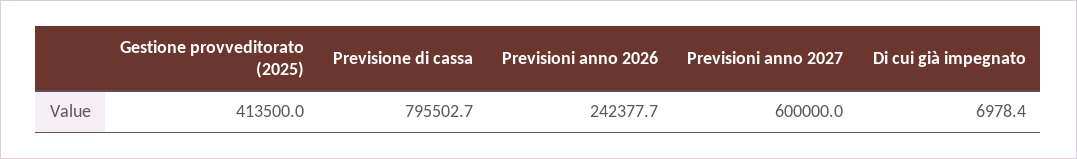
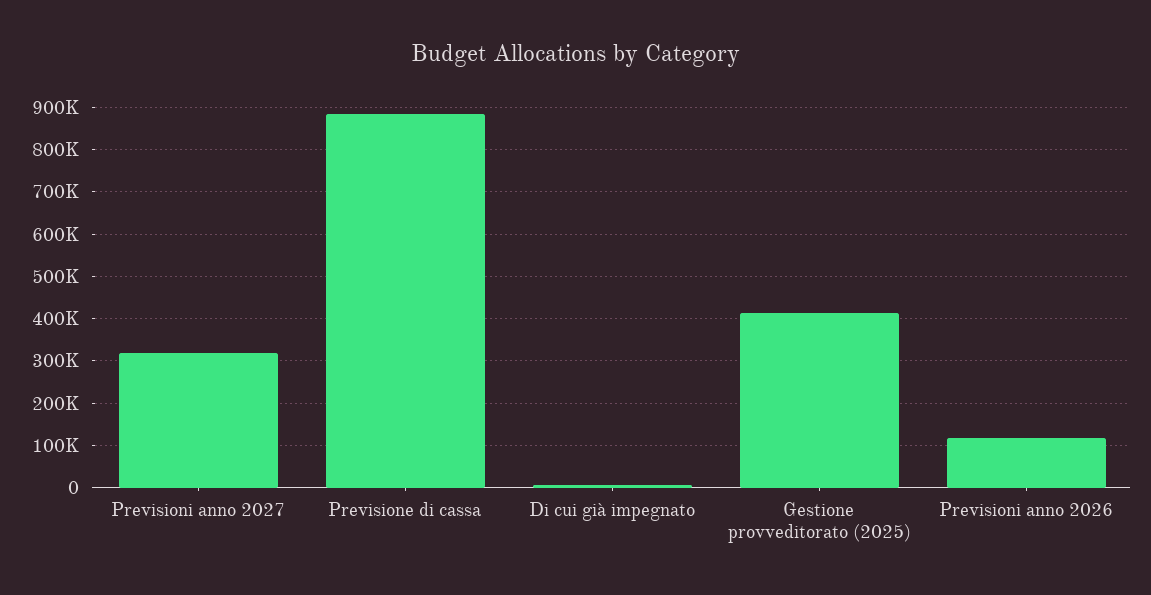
Previsione di cassa: 795502.7 -> 880000
Previsioni anno 2026: 242377.7 -> 120000
Previsioni anno 2027: 600000 -> 320000

